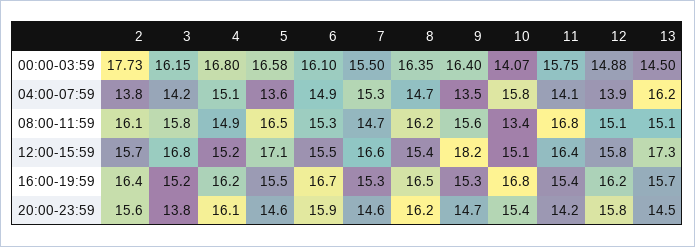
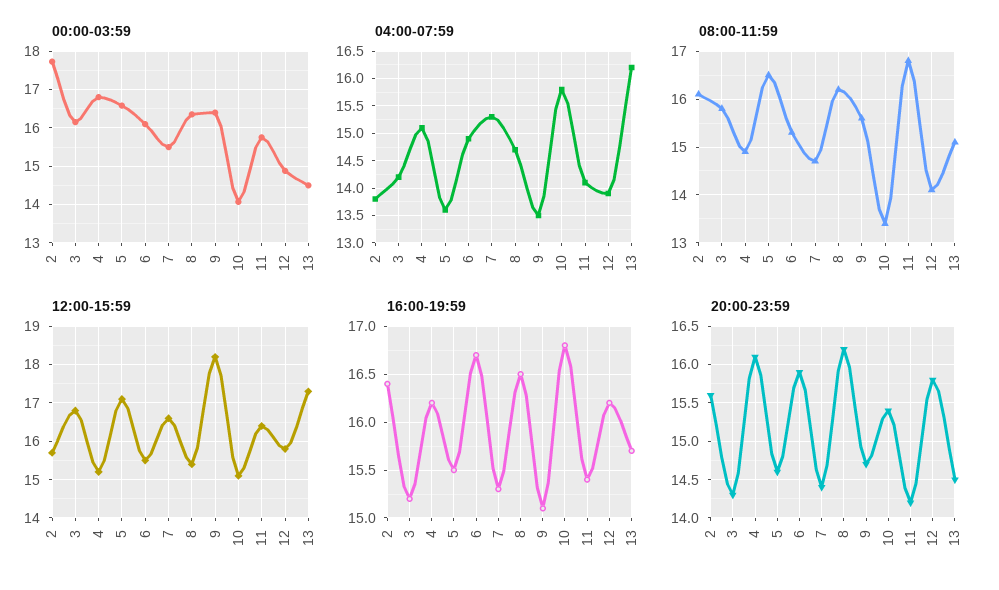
08:00-11:59, 12: 15.1 -> 14
16:00-19:59, 9: 15.3 -> 15.1
20:00-23:59, 3: 13.8 -> 14.3
20:00-23:59, 7: 14.6 -> 14.4

